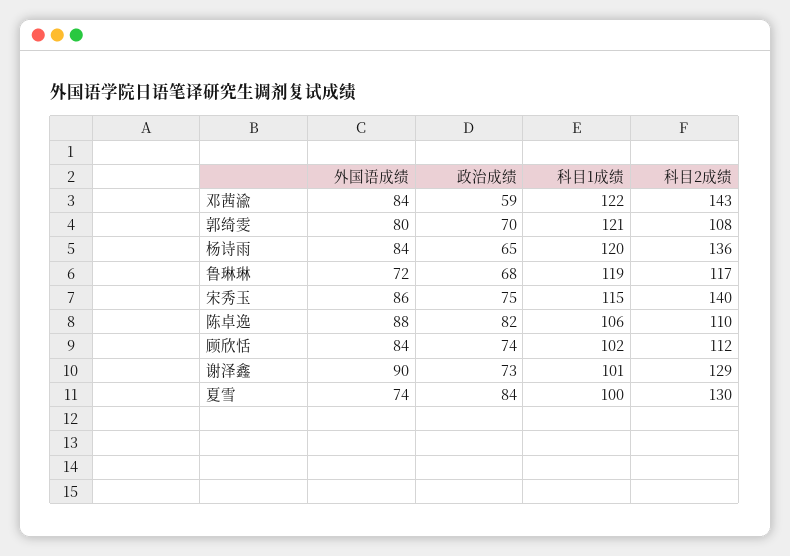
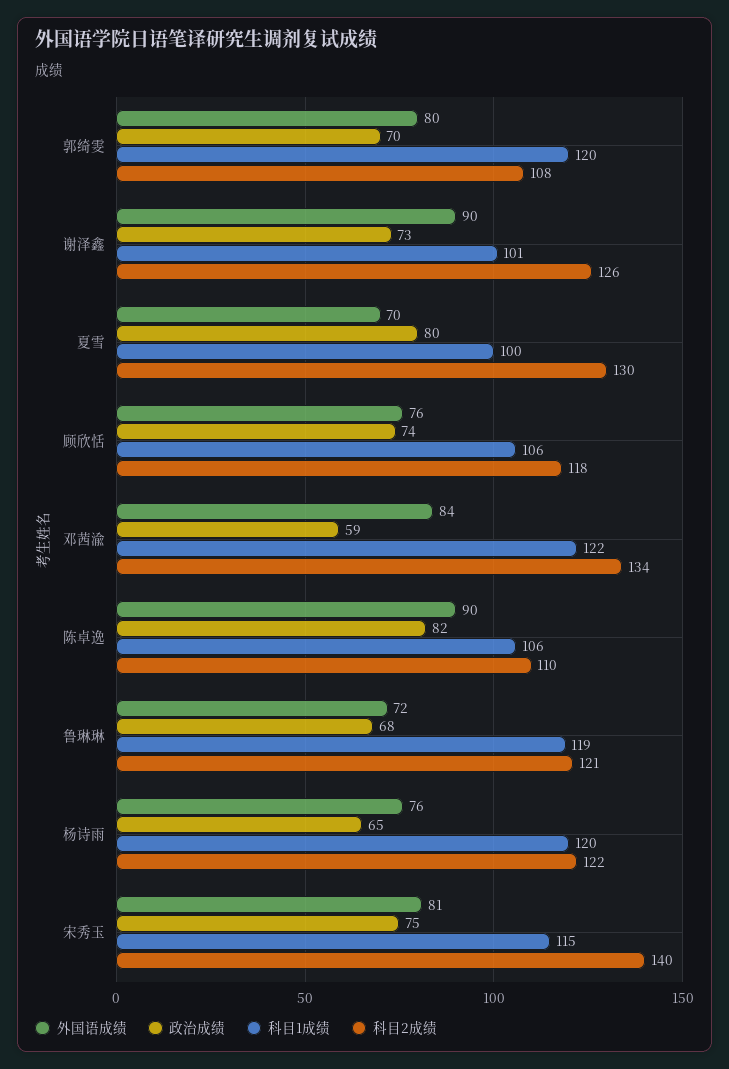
科目2成绩, 邓茜渝: 143 -> 134
科目1成绩, 郭绮雯: 121 -> 120
外国语成绩, 杨诗雨: 84 -> 76
科目2成绩, 杨诗雨: 136 -> 122
科目2成绩, 鲁琳琳: 117 -> 121
外国语成绩, 宋秀玉: 86 -> 81
外国语成绩, 陈卓逸: 88 -> 90
外国语成绩, 顾欣恬: 84 -> 76
科目1成绩, 顾欣恬: 102 -> 106
科目2成绩, 顾欣恬: 112 -> 118
科目2成绩, 谢泽鑫: 129 -> 126
外国语成绩, 夏雪: 74 -> 70
政治成绩, 夏雪: 84 -> 80

